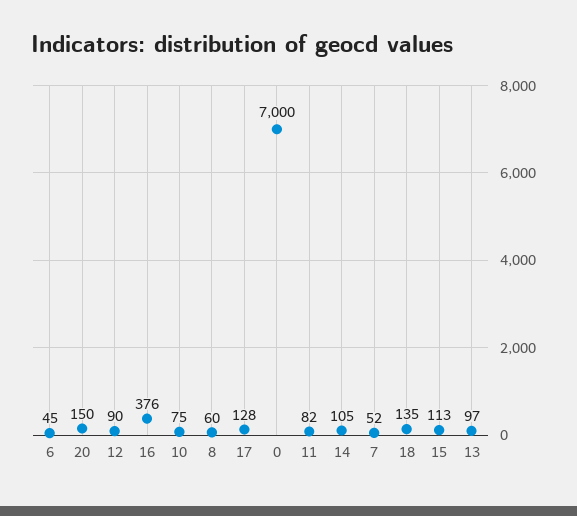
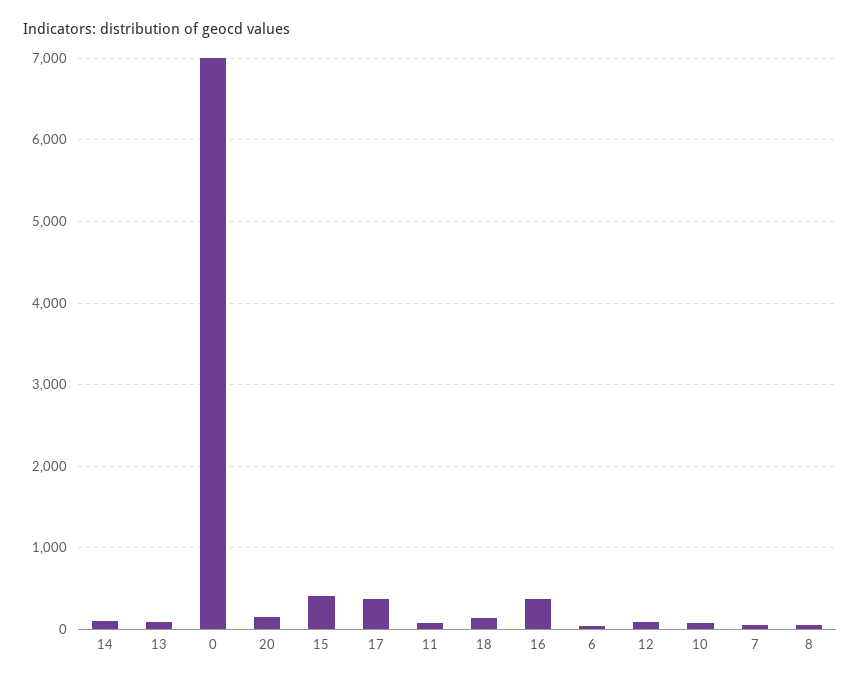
17: 128 -> 400
15: 113 -> 400

